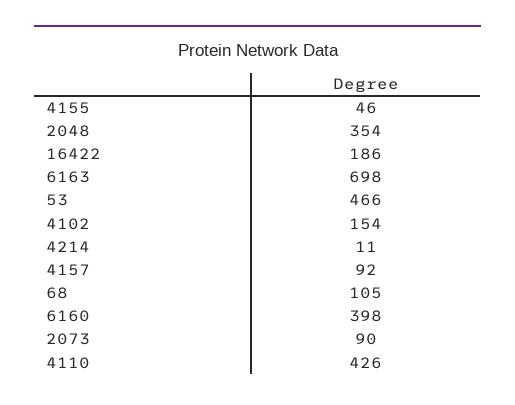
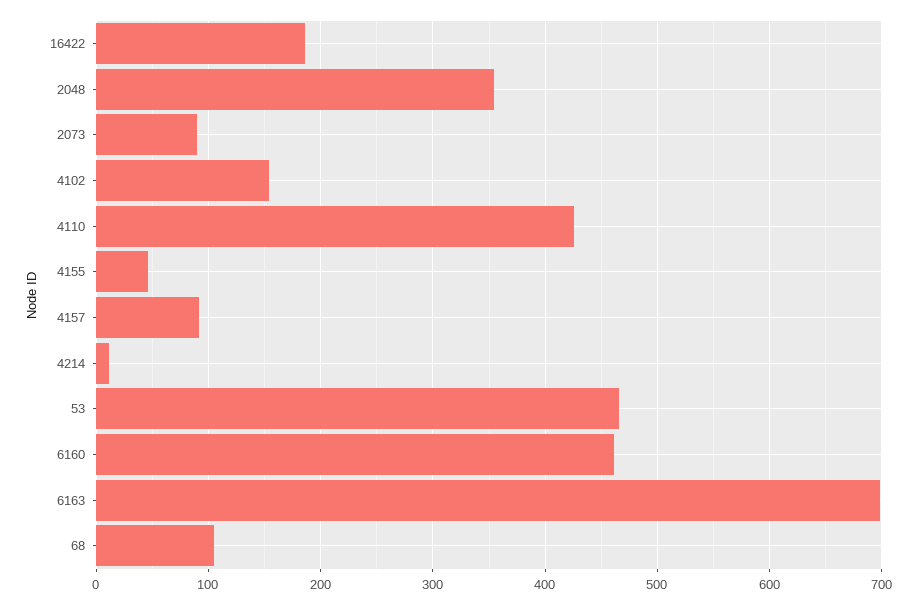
6160: 398 -> 460

